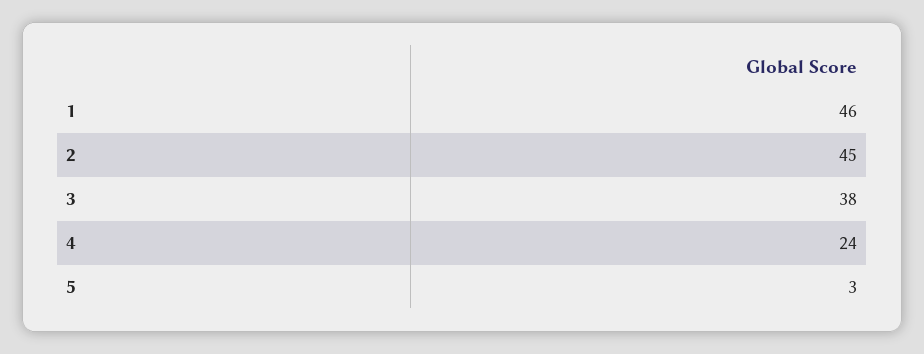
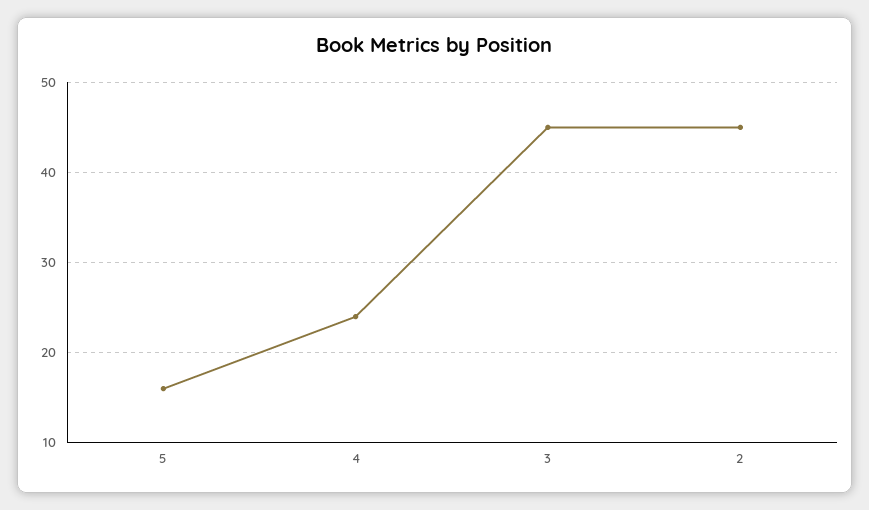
1: 46 -> none
3: 38 -> 45
5: 3 -> 16

